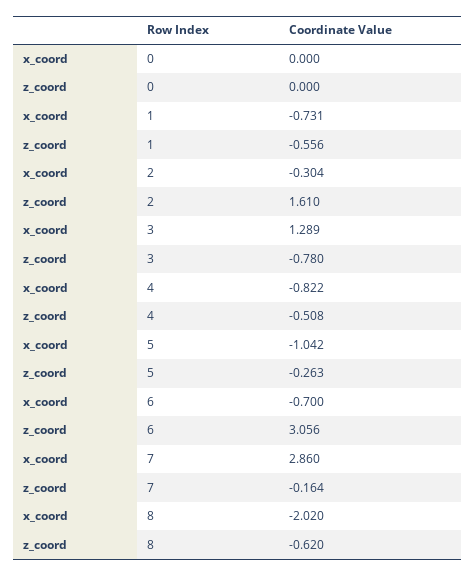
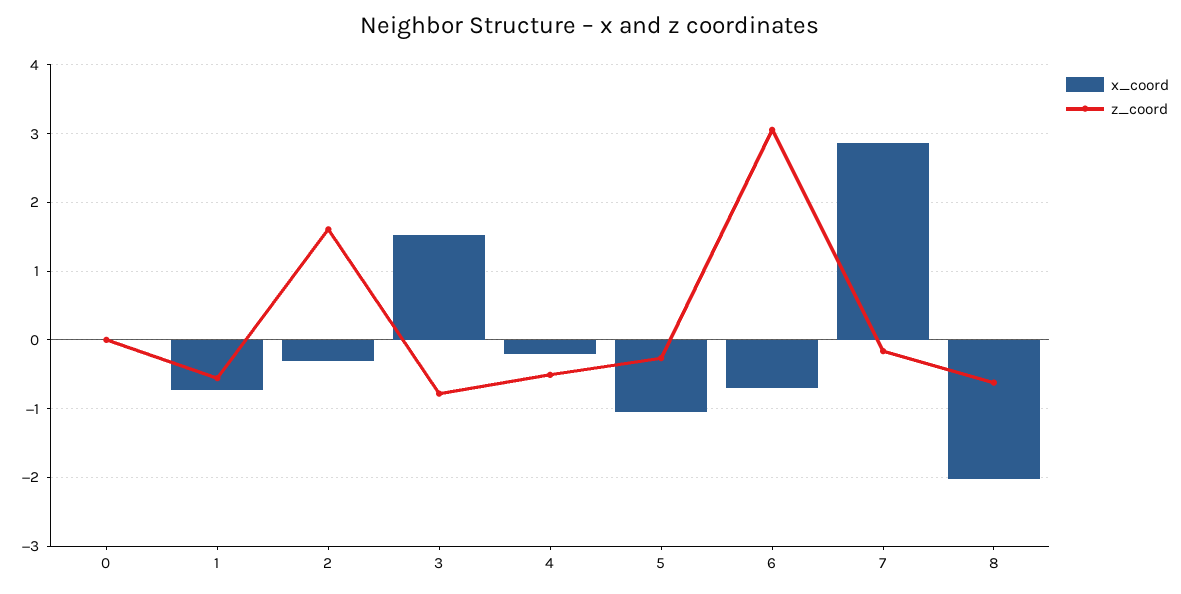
x_coord, 3: 1.289 -> 1.5
x_coord, 4: -0.822 -> -0.2

